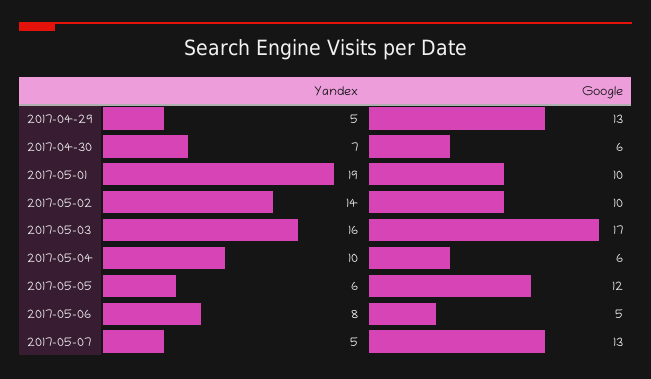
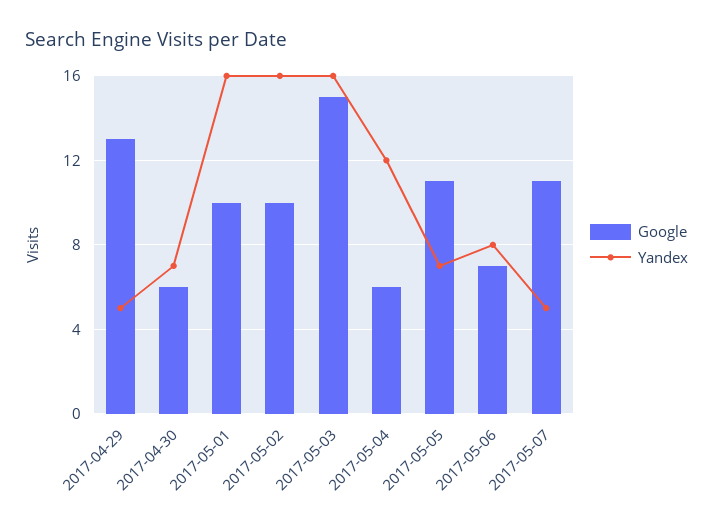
Yandex, 2017-05-01: 19 -> 16
Yandex, 2017-05-02: 14 -> 16
Google, 2017-05-03: 17 -> 15
Yandex, 2017-05-04: 10 -> 12
Yandex, 2017-05-05: 6 -> 7
Google, 2017-05-05: 12 -> 11
Google, 2017-05-06: 5 -> 7
Google, 2017-05-07: 13 -> 11

